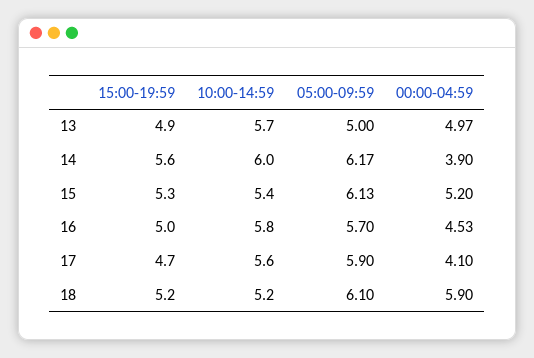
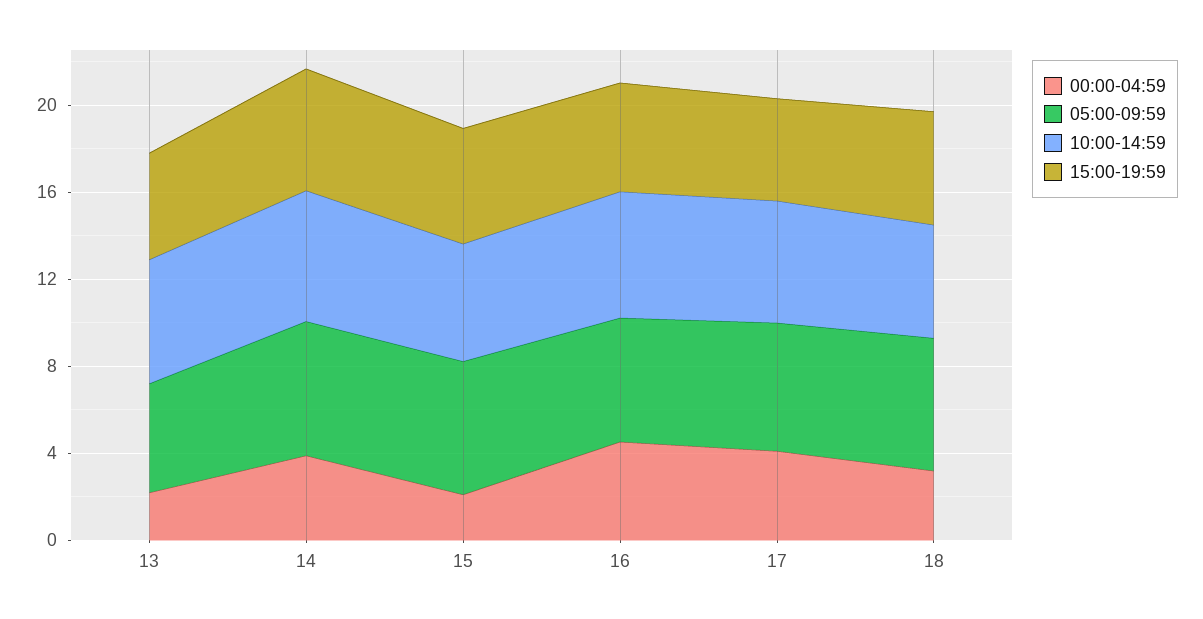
00:00-04:59, 13: 4.97 -> 2
00:00-04:59, 15: 5.2 -> 2
00:00-04:59, 18: 5.9 -> 3

